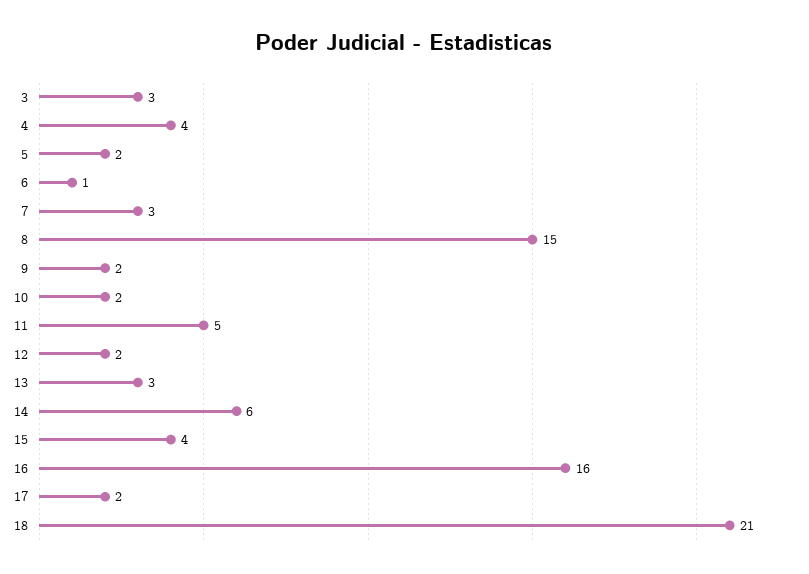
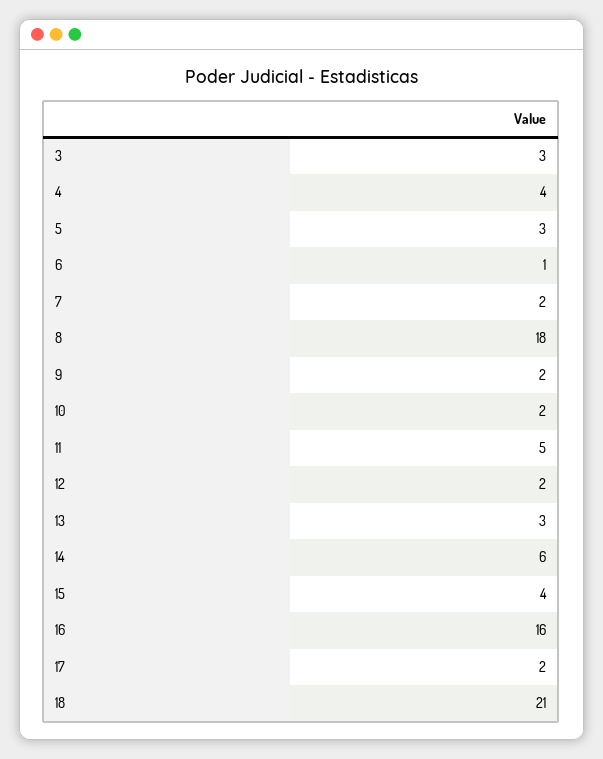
5: 2 -> 3
7: 3 -> 2
8: 15 -> 18

